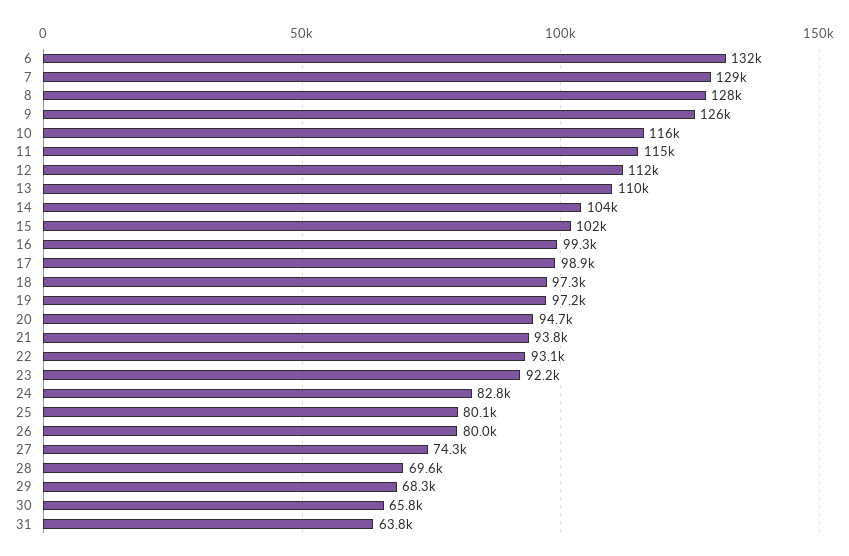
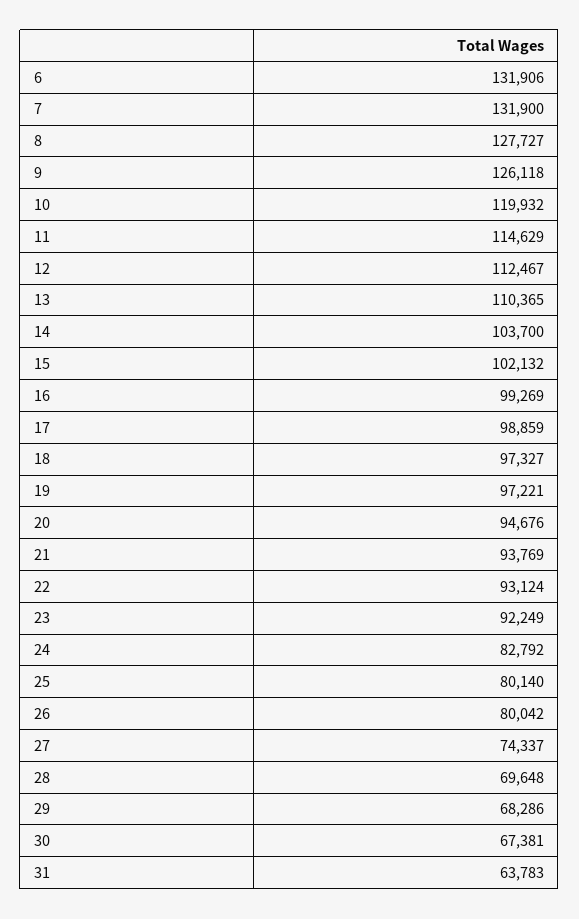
7: 129000 -> 131900
10: 116000 -> 119932
30: 65800 -> 67381

